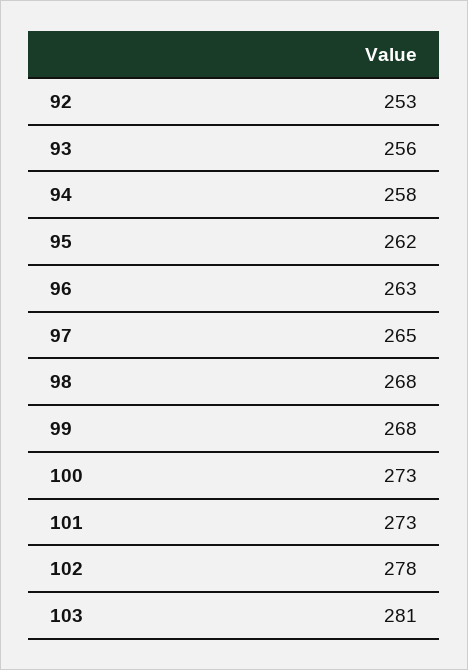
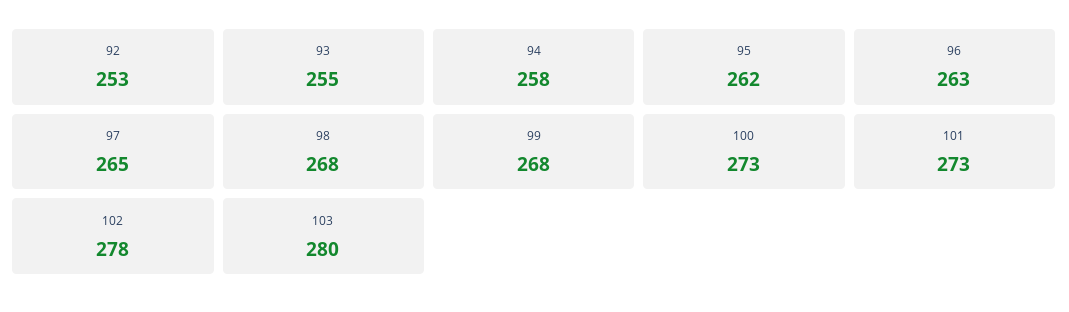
93: 256 -> 255
103: 281 -> 280

